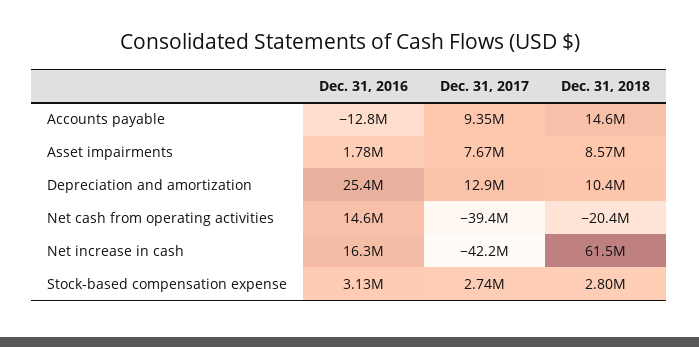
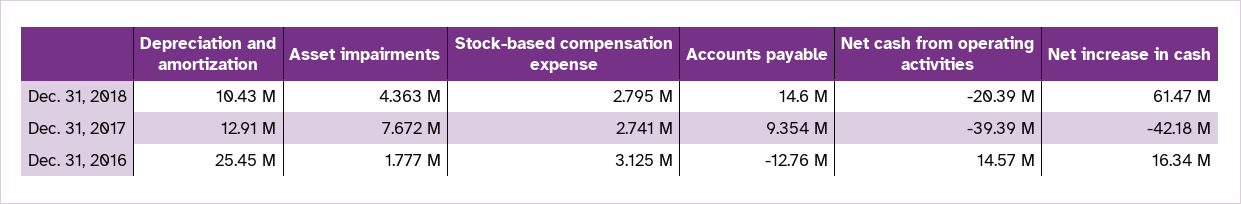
Dec. 31, 2018, Asset impairments: 8570000 -> 4363000

